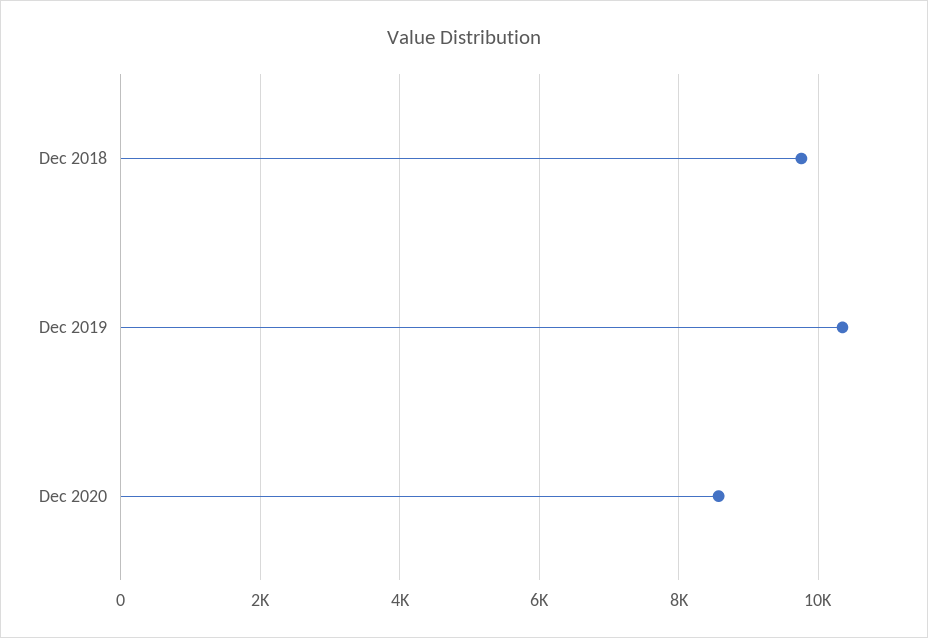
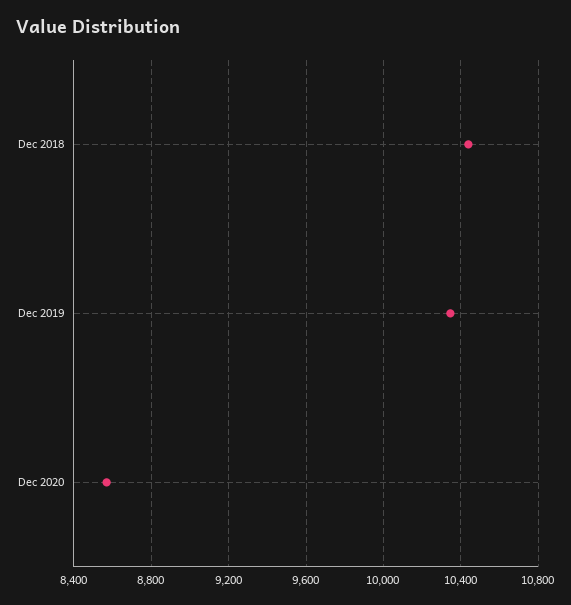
Dec 2018: 9800 -> 10450

